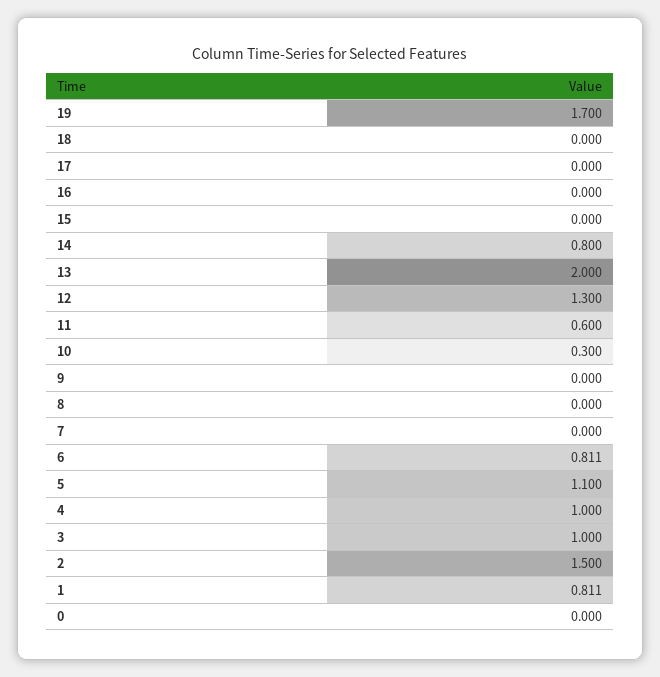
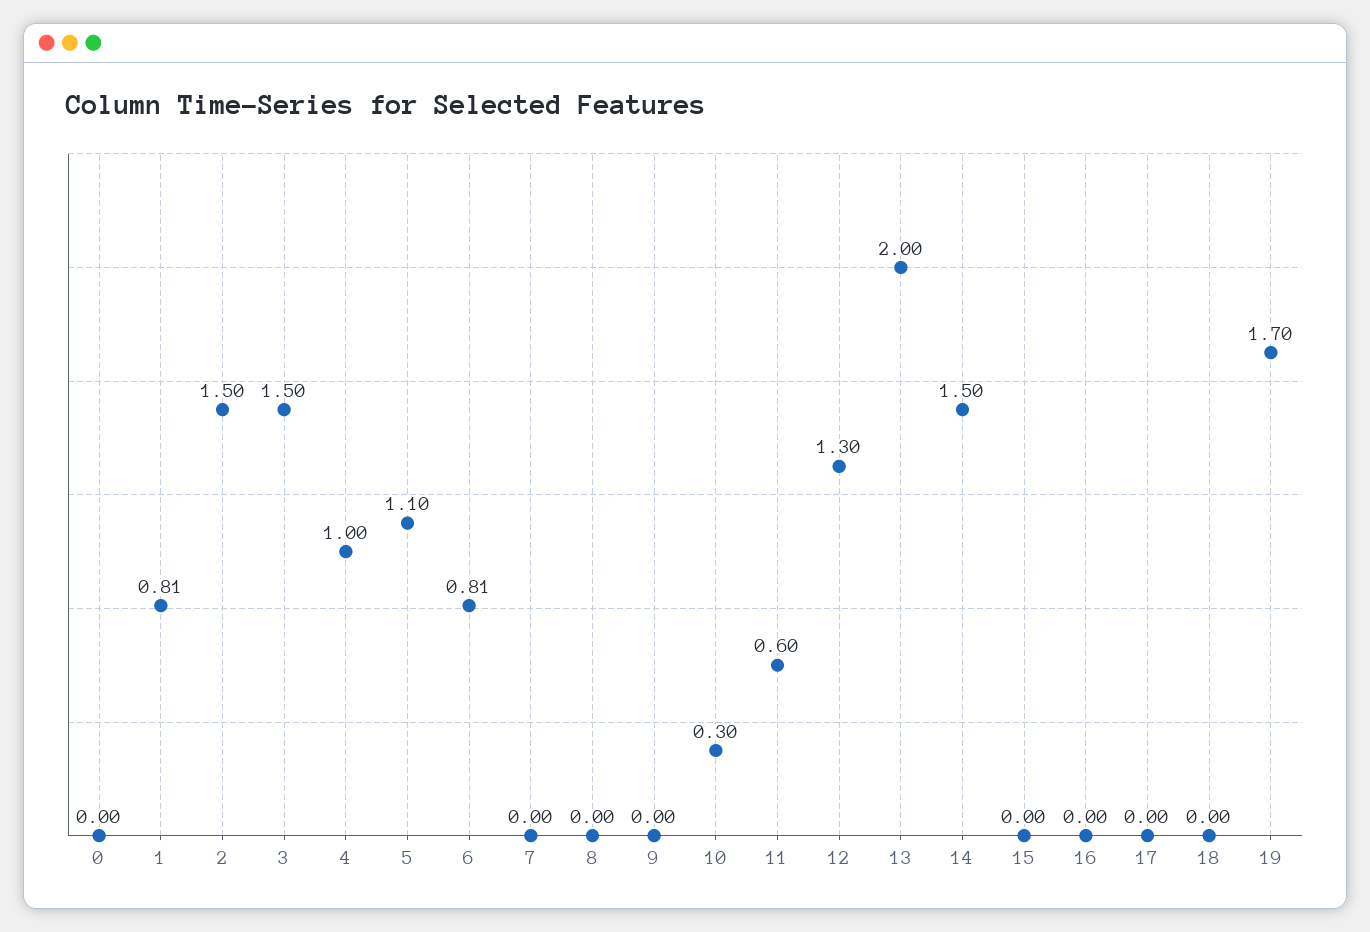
14: 0.8 -> 1.5
3: 1 -> 1.5

